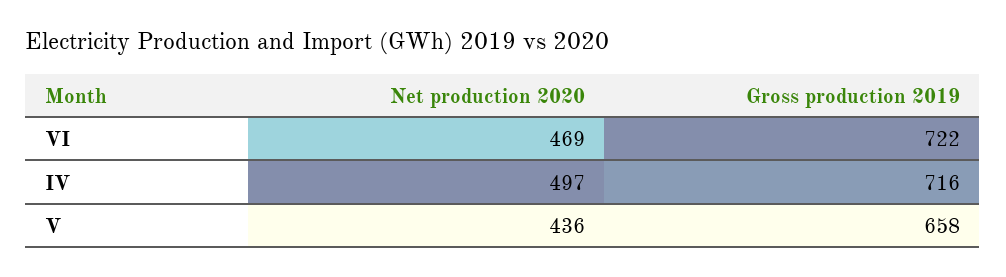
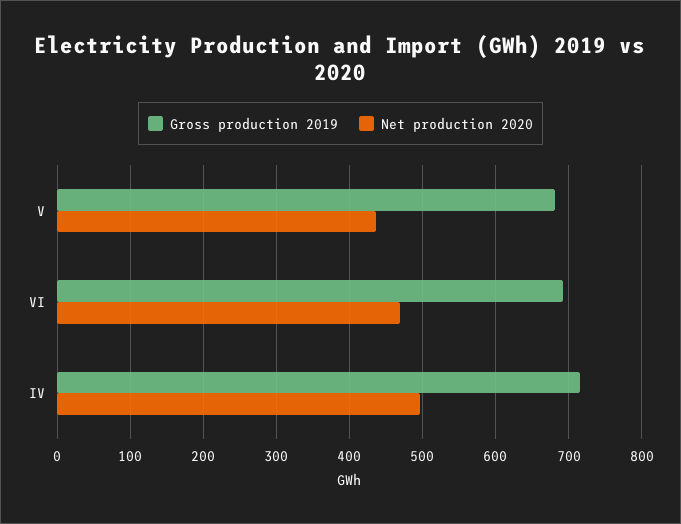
Gross production 2019, VI: 722 -> 690
Gross production 2019, V: 658 -> 680

